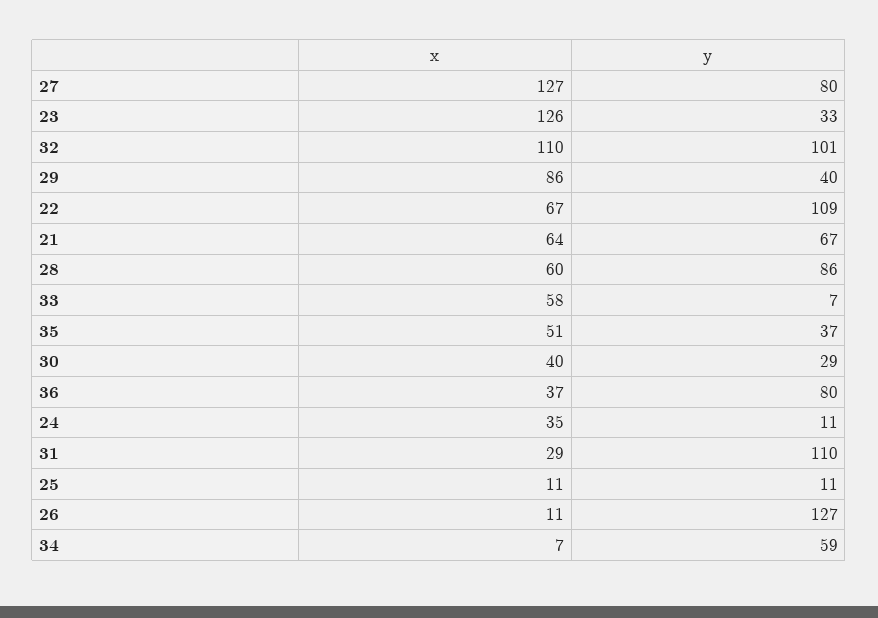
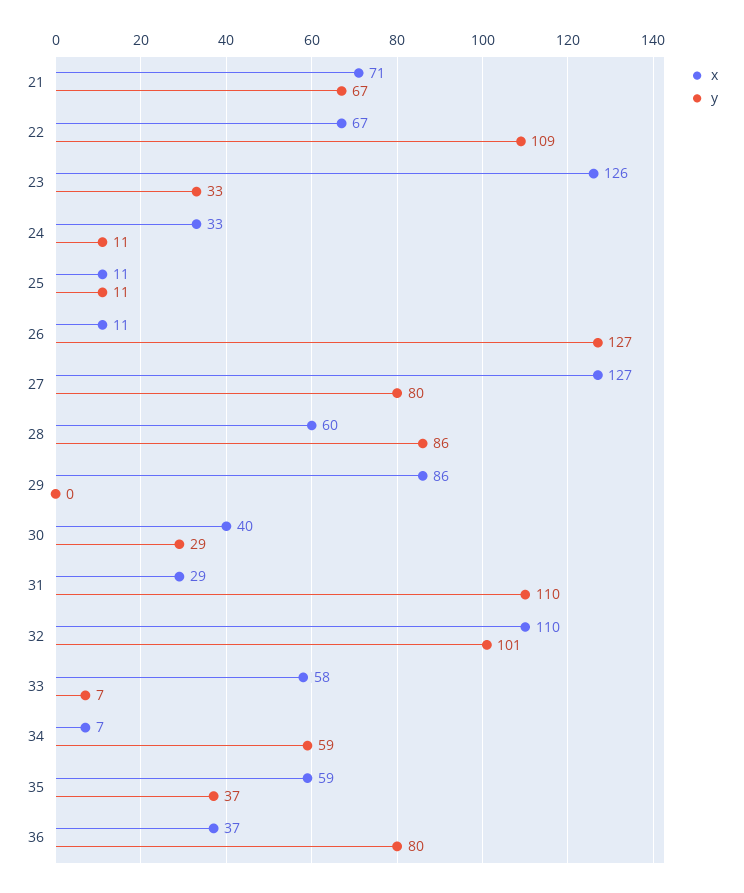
y, 29: 40 -> 0
x, 21: 64 -> 71
x, 35: 51 -> 59
x, 24: 35 -> 33

